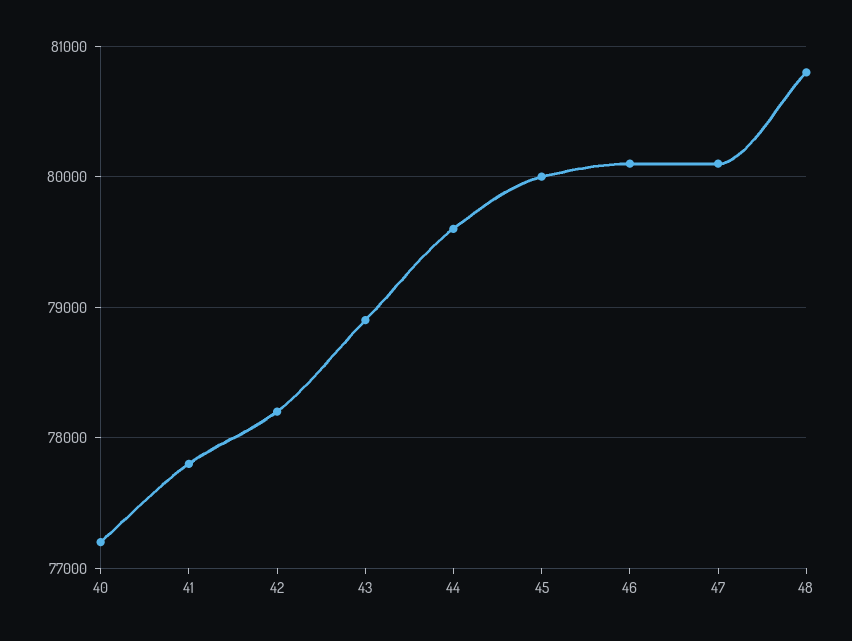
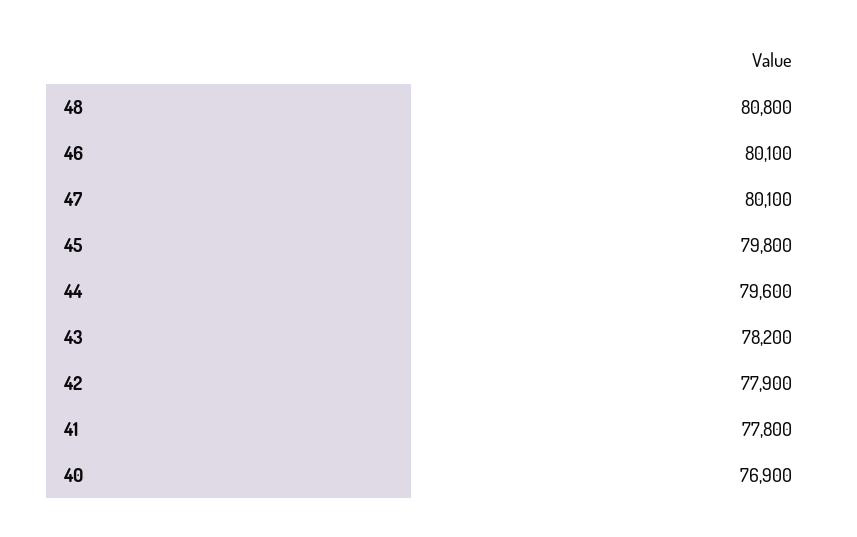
40: 77200 -> 76900
42: 78200 -> 77900
43: 78900 -> 78200
45: 80000 -> 79800

